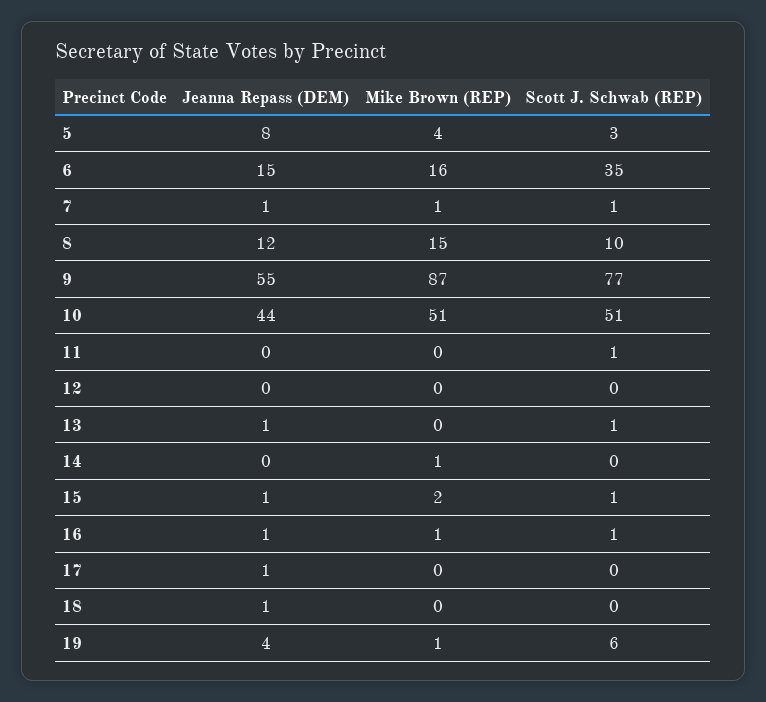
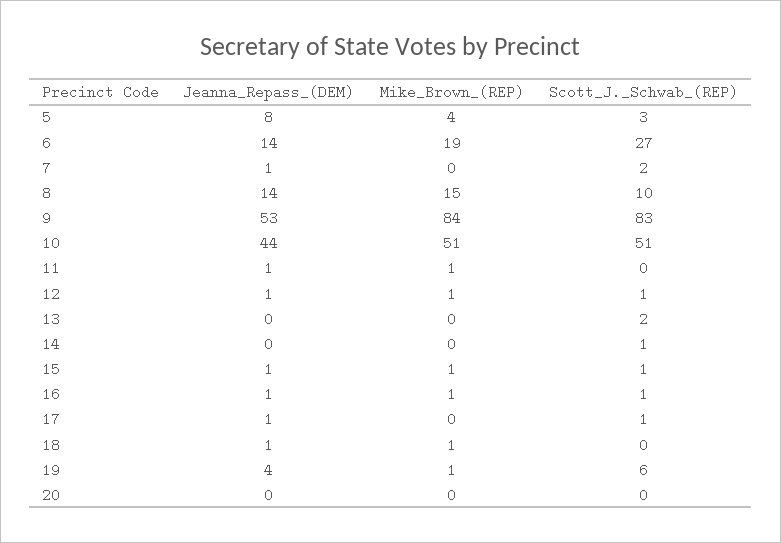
Jeanna Repass (DEM), 6: 15 -> 14
Mike Brown (REP), 6: 16 -> 19
Scott J. Schwab (REP), 6: 35 -> 27
Mike Brown (REP), 7: 1 -> 0
Scott J. Schwab (REP), 7: 1 -> 2
Jeanna Repass (DEM), 8: 12 -> 14
Jeanna Repass (DEM), 9: 55 -> 53
Mike Brown (REP), 9: 87 -> 84
Scott J. Schwab (REP), 9: 77 -> 83
Jeanna Repass (DEM), 11: 0 -> 1
Mike Brown (REP), 11: 0 -> 1
Scott J. Schwab (REP), 11: 1 -> 0
Jeanna Repass (DEM), 12: 0 -> 1
Mike Brown (REP), 12: 0 -> 1
Scott J. Schwab (REP), 12: 0 -> 1
Jeanna Repass (DEM), 13: 1 -> 0
Scott J. Schwab (REP), 13: 1 -> 2
Mike Brown (REP), 14: 1 -> 0
Scott J. Schwab (REP), 14: 0 -> 1
Mike Brown (REP), 15: 2 -> 1
Scott J. Schwab (REP), 17: 0 -> 1
Mike Brown (REP), 18: 0 -> 1
Jeanna Repass (DEM), 20: none -> 0
Mike Brown (REP), 20: none -> 0
Scott J. Schwab (REP), 20: none -> 0

